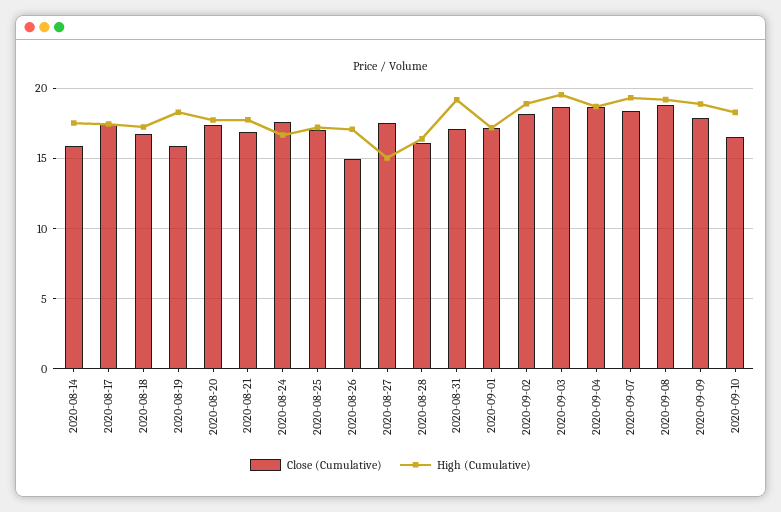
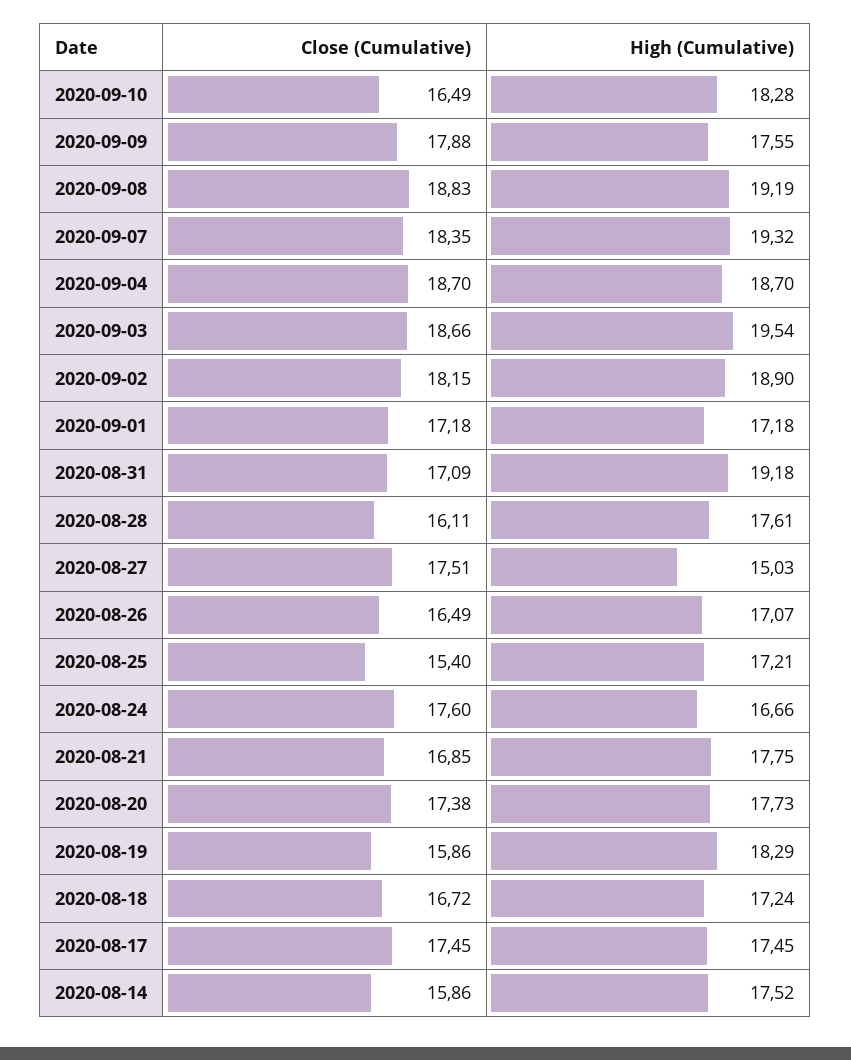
Close (Cumulative), 2020-08-25: 17 -> 15.4
Close (Cumulative), 2020-08-26: 15 -> 16.49
High (Cumulative), 2020-08-28: 16.5 -> 17.61
High (Cumulative), 2020-09-09: 19 -> 17.55

